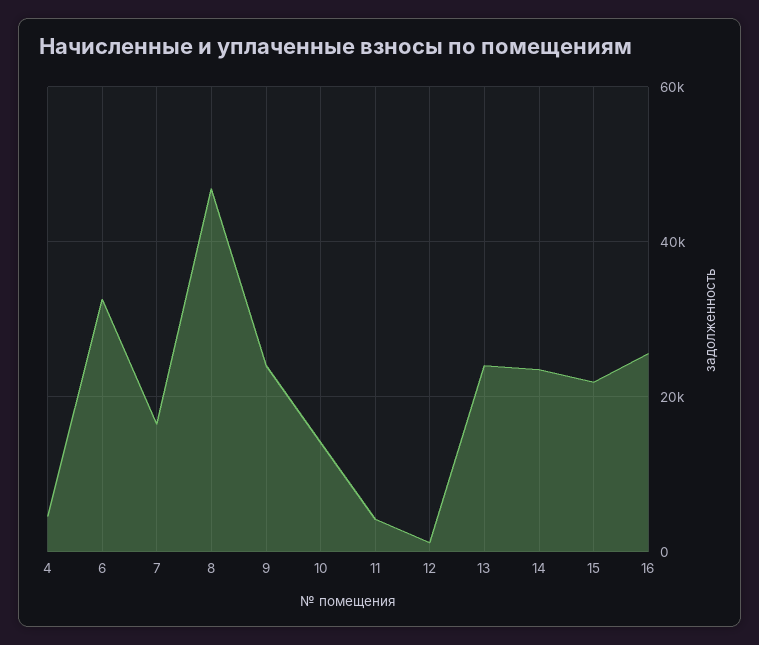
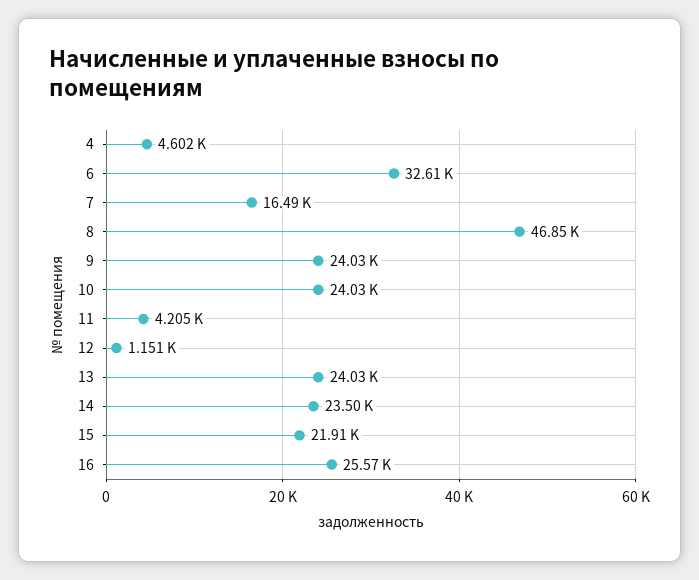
10: 14000 -> 24030

